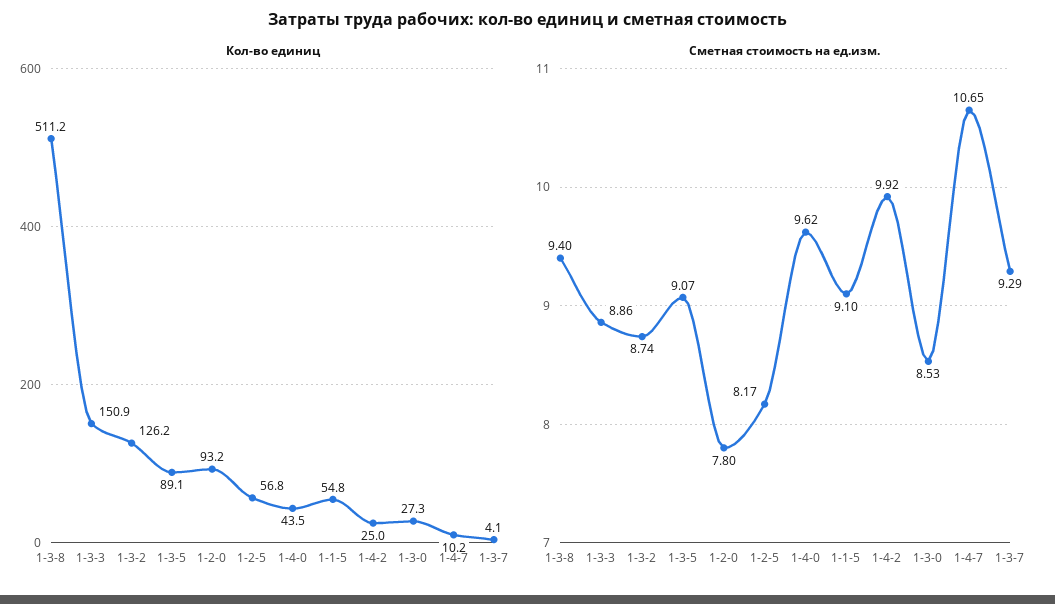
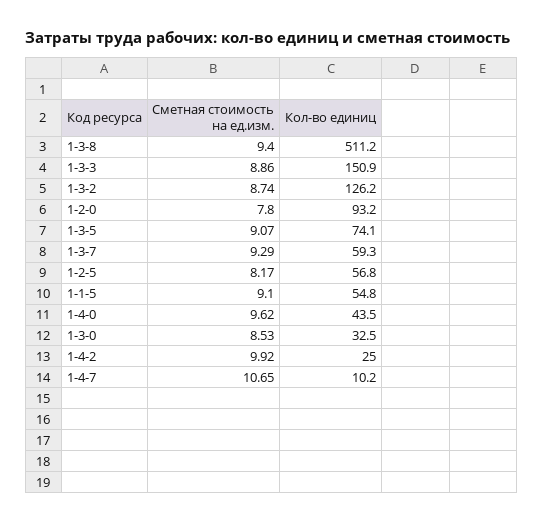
Кол-во единиц, 1-3-5: 89.1 -> 74.1
Кол-во единиц, 1-3-0: 27.3 -> 32.5
Кол-во единиц, 1-3-7: 4.1 -> 59.3

